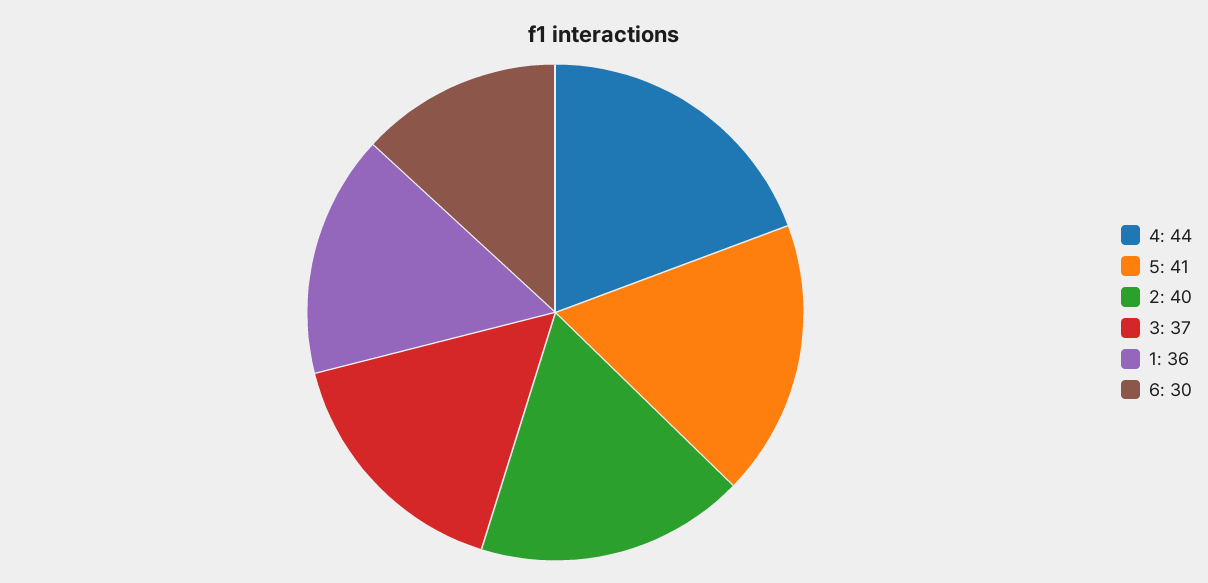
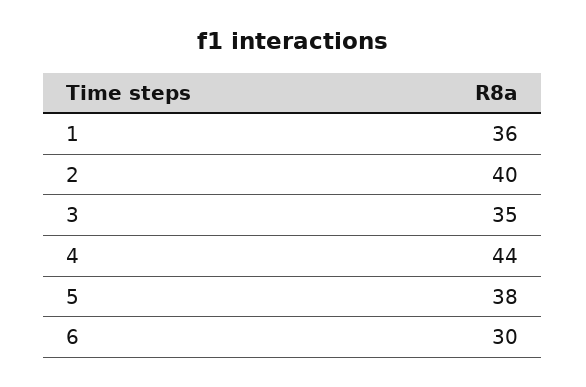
5: 41 -> 38
3: 37 -> 35

